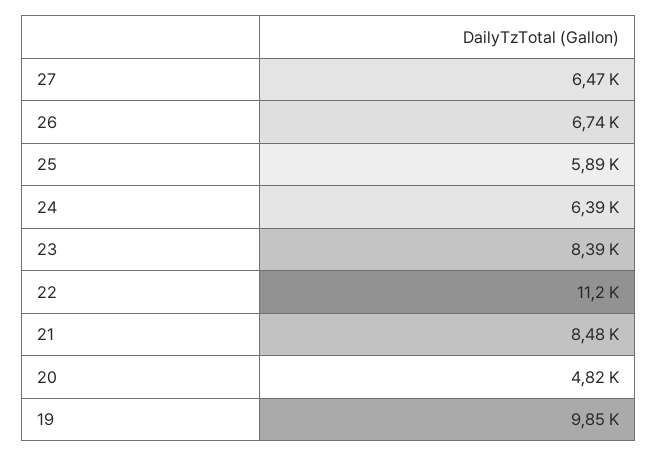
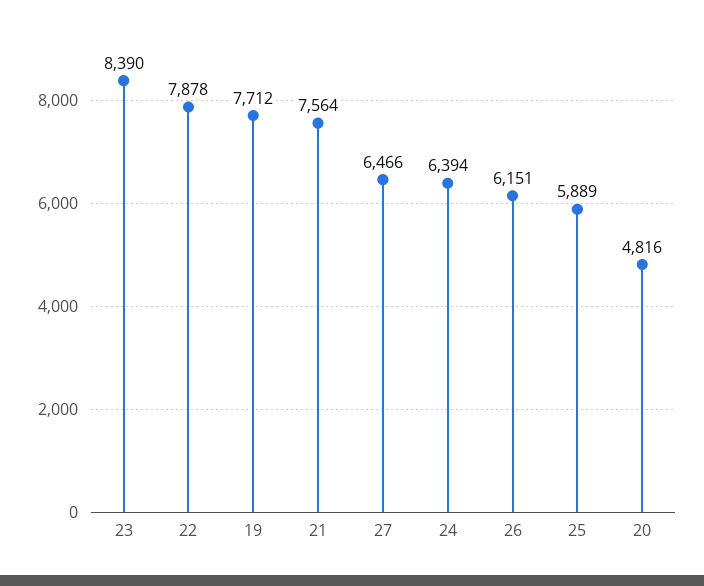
26: 6740 -> 6151
22: 11200 -> 7878
21: 8480 -> 7564
19: 9850 -> 7712

